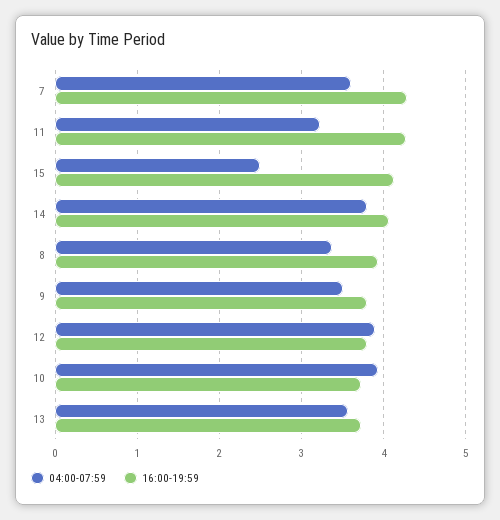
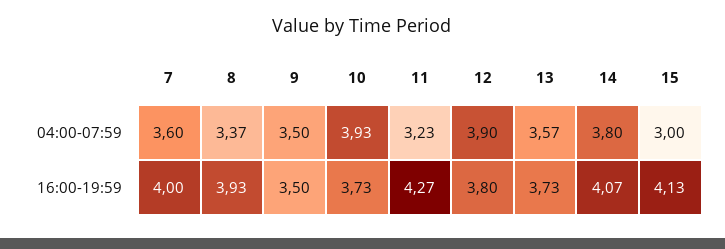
16:00-19:59, 7: 4.3 -> 4
04:00-07:59, 15: 2.5 -> 3
16:00-19:59, 9: 3.8 -> 3.5

